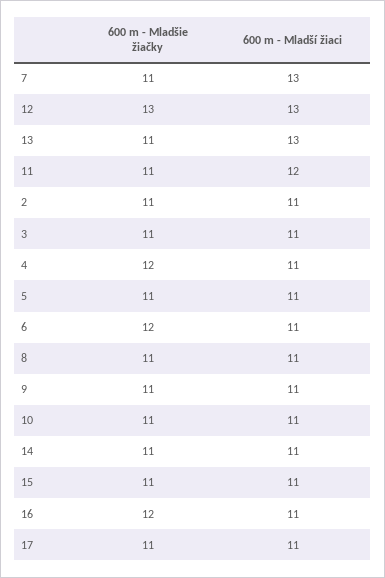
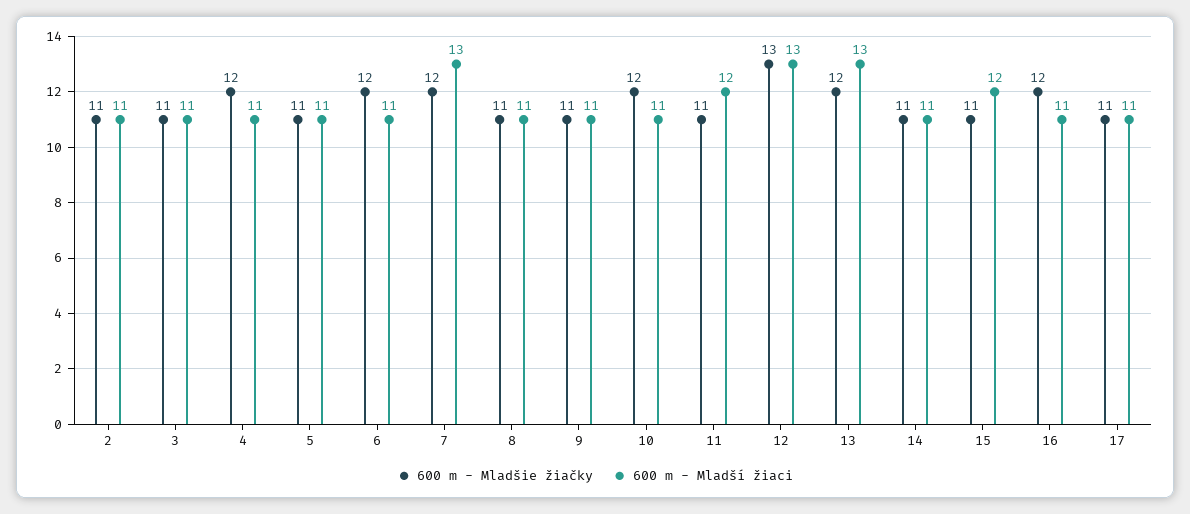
600 m - Mladšie žiačky, 7: 11 -> 12
600 m - Mladšie žiačky, 13: 11 -> 12
600 m - Mladšie žiačky, 10: 11 -> 12
600 m - Mladší žiaci, 15: 11 -> 12

